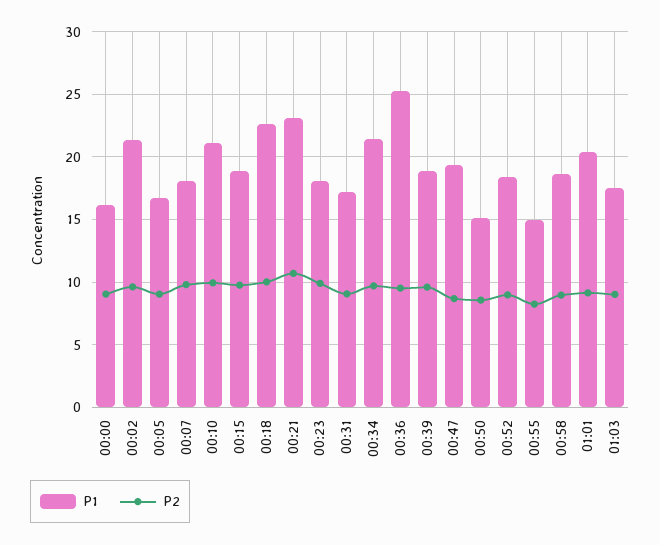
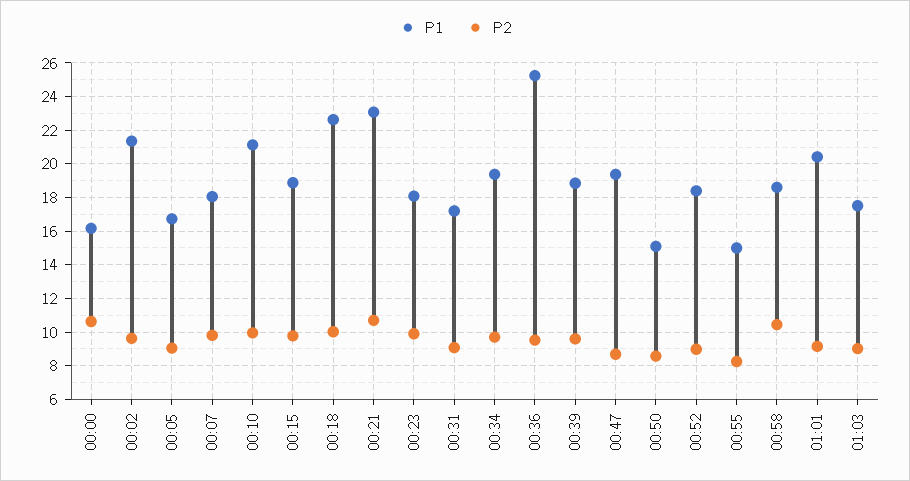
P2, 00:00: 9 -> 10.5
P1, 00:34: 21.5 -> 19.5
P2, 00:58: 9 -> 10.5

